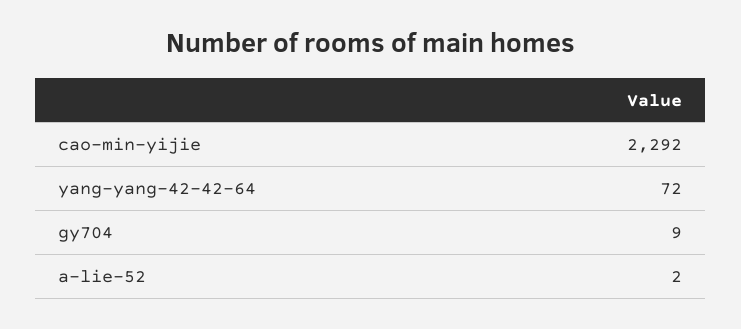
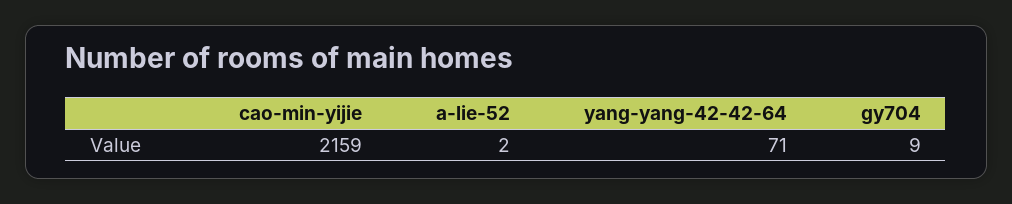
cao-min-yijie: 2292 -> 2159
yang-yang-42-42-64: 72 -> 71

